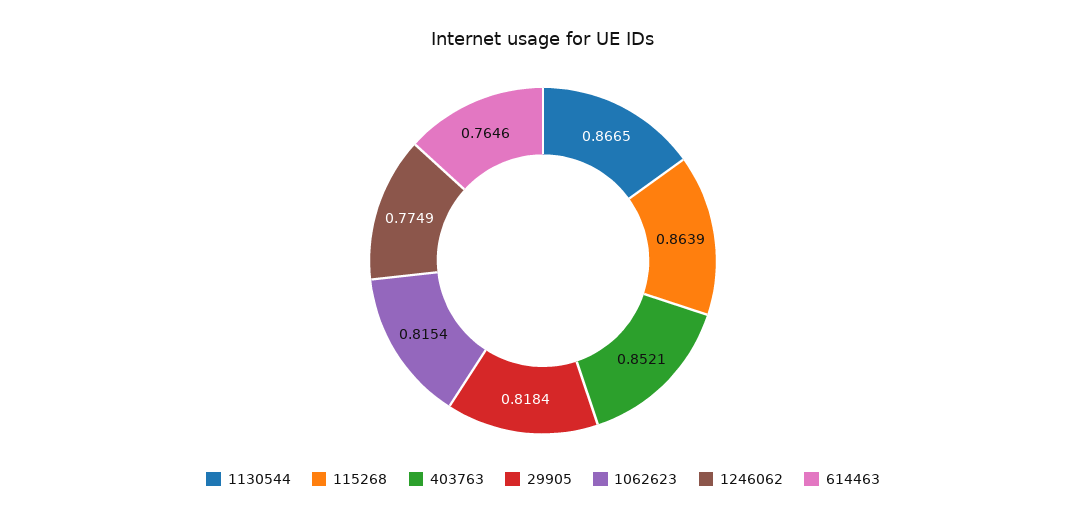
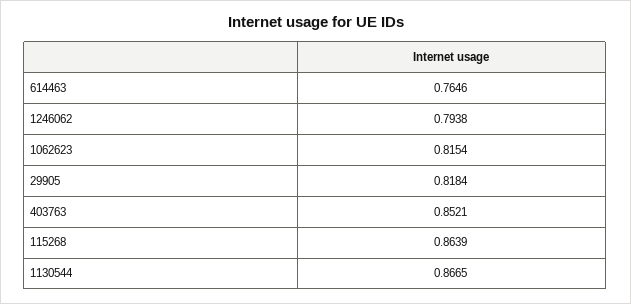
1246062: 0.7749 -> 0.7938

